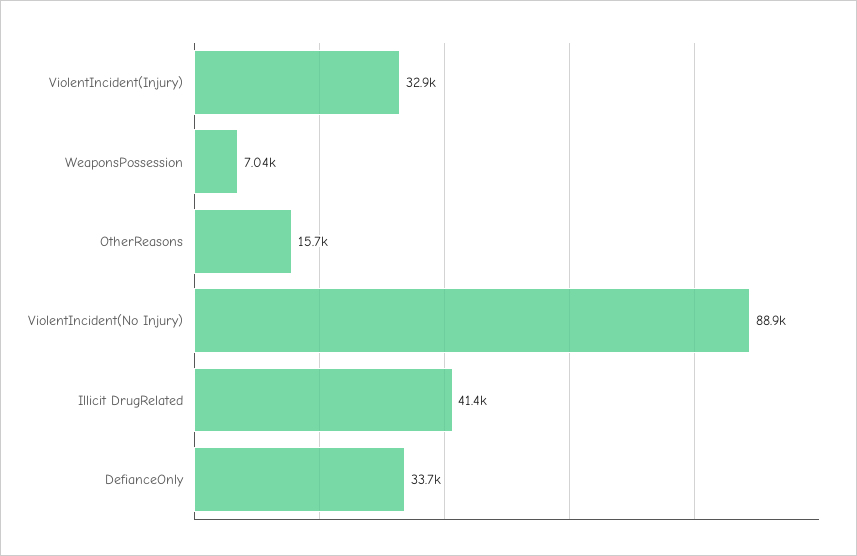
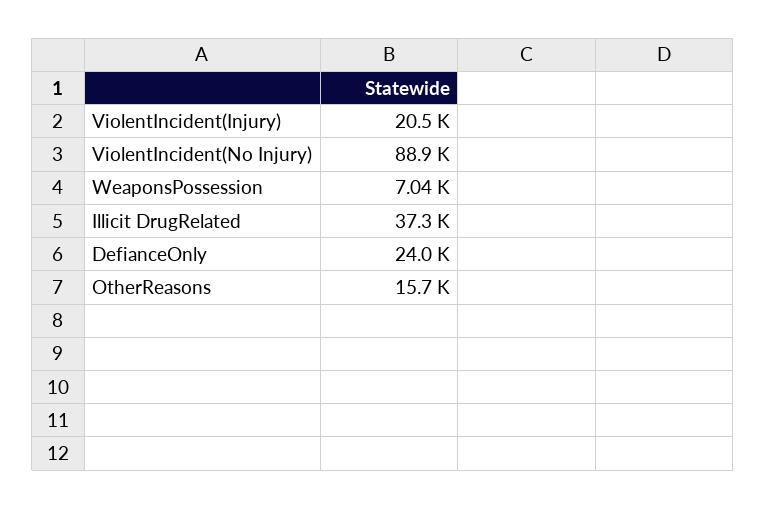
ViolentIncident(Injury): 32900 -> 20500
Illicit DrugRelated: 41400 -> 37300
DefianceOnly: 33700 -> 24000

